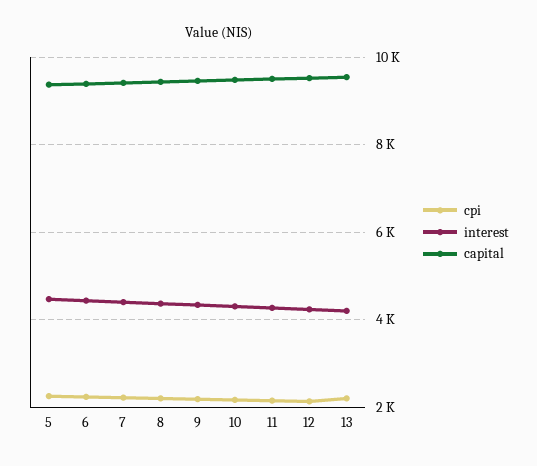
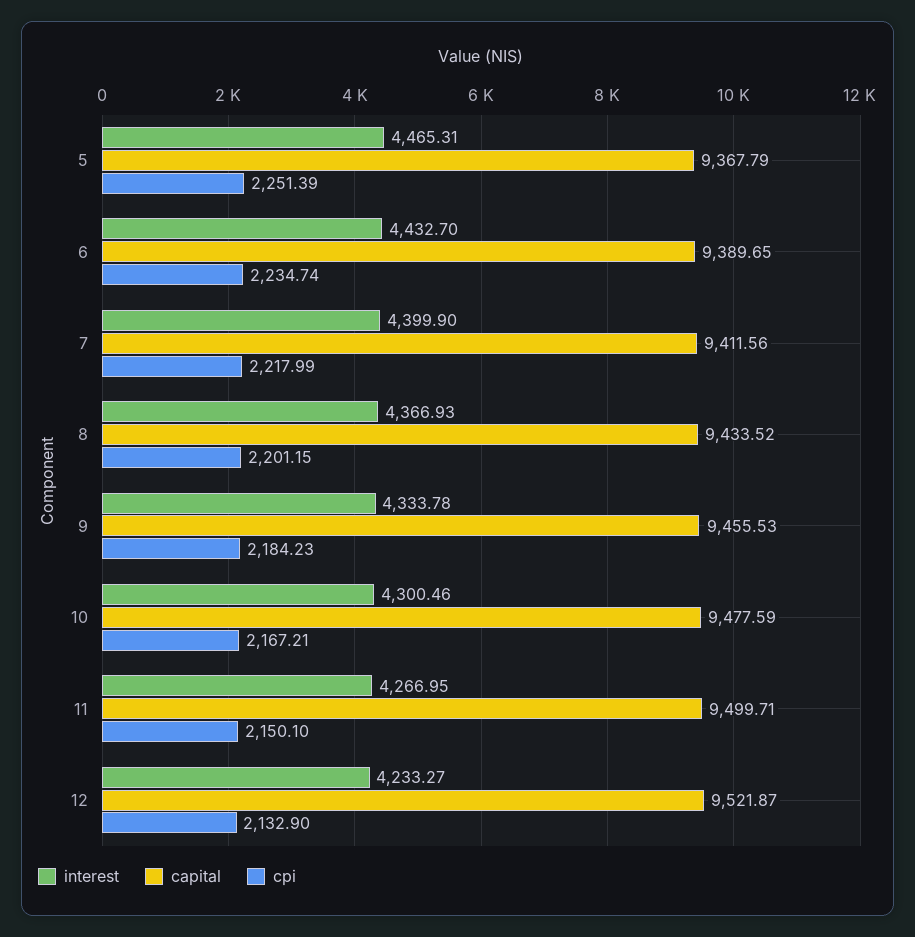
cpi, 13: 2200 -> none
interest, 13: 4200 -> none
capital, 13: 9600 -> none

